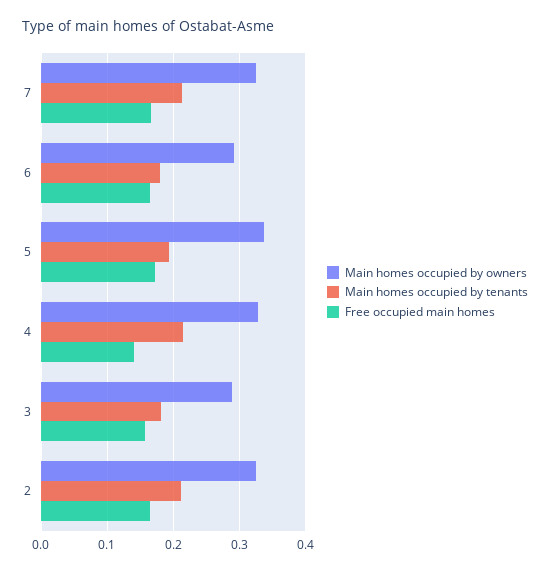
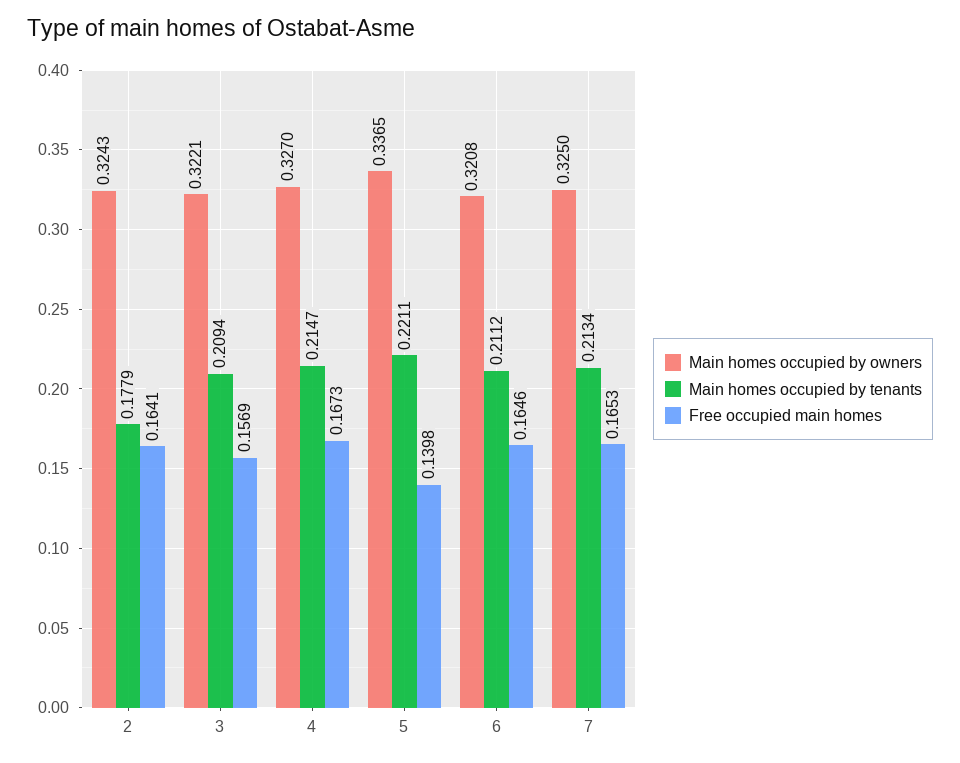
Main homes occupied by owners, 6: 0.29 -> 0.3208
Main homes occupied by tenants, 6: 0.18 -> 0.2112
Main homes occupied by tenants, 5: 0.19 -> 0.2211
Free occupied main homes, 5: 0.17 -> 0.1398
Free occupied main homes, 4: 0.14 -> 0.1673
Main homes occupied by owners, 3: 0.29 -> 0.3221
Main homes occupied by tenants, 3: 0.18 -> 0.2094
Main homes occupied by tenants, 2: 0.21 -> 0.1779

